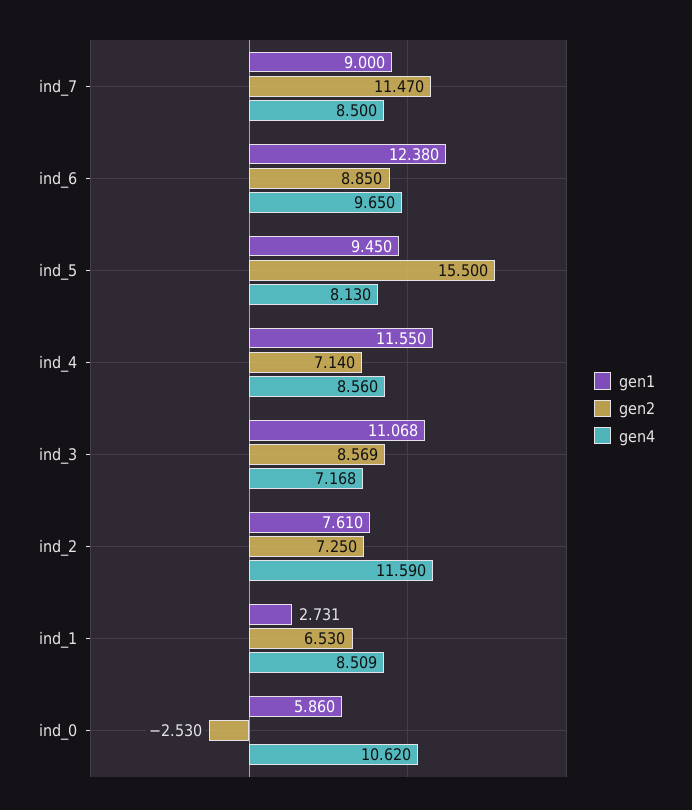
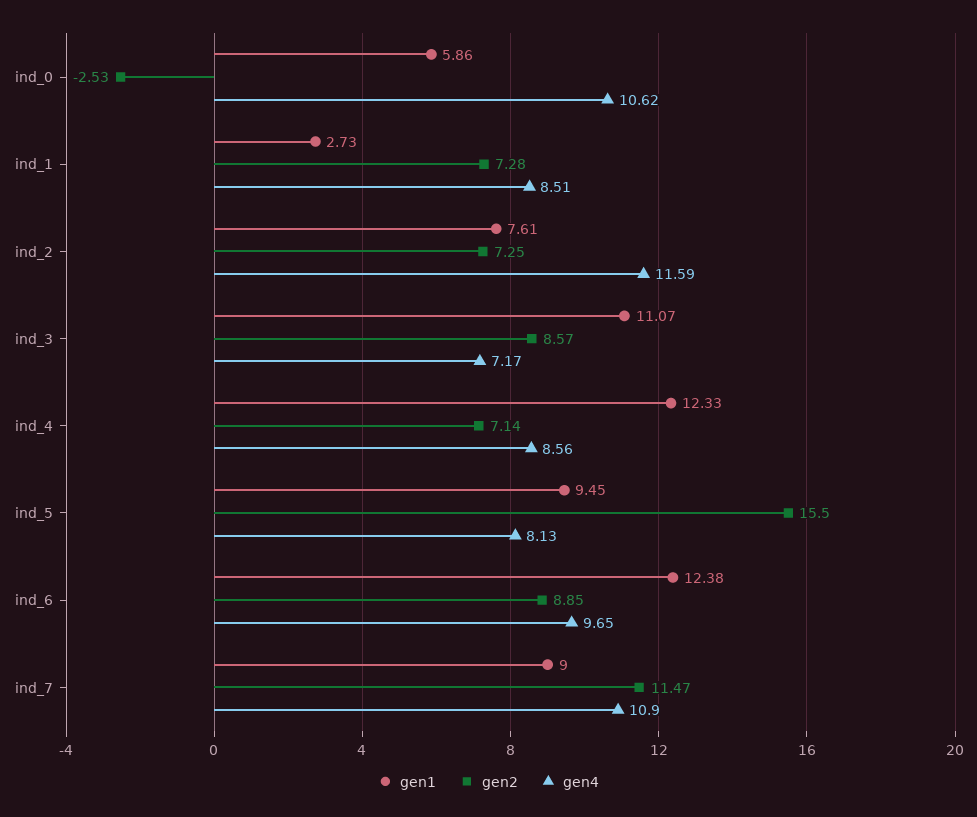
gen4, ind_7: 8.5 -> 10.9
gen1, ind_4: 11.55 -> 12.33
gen2, ind_1: 6.53 -> 7.28

